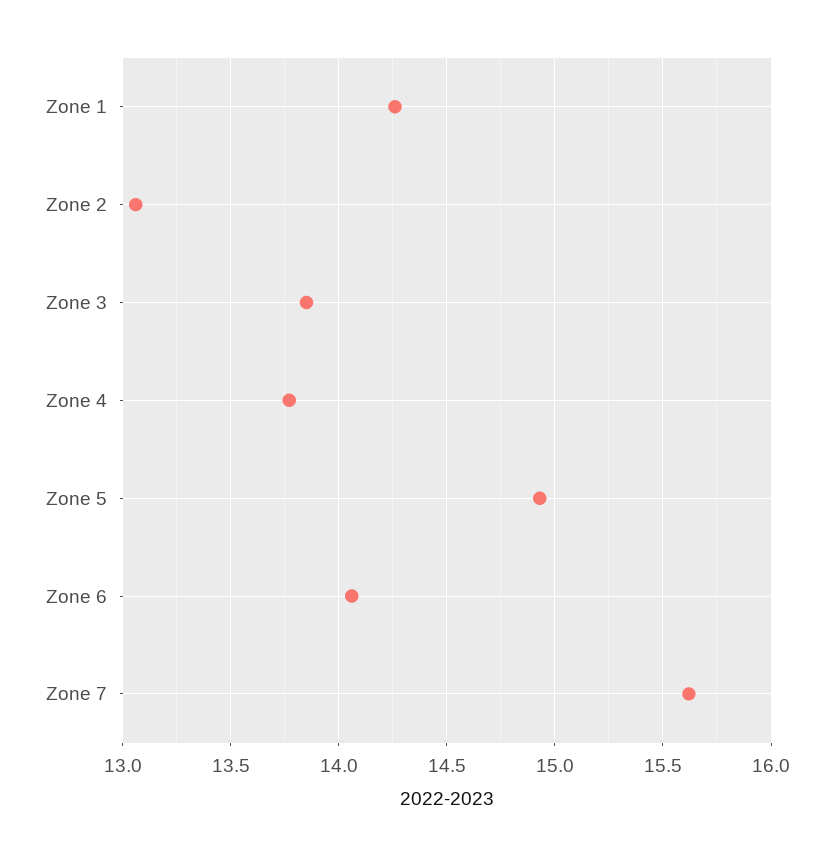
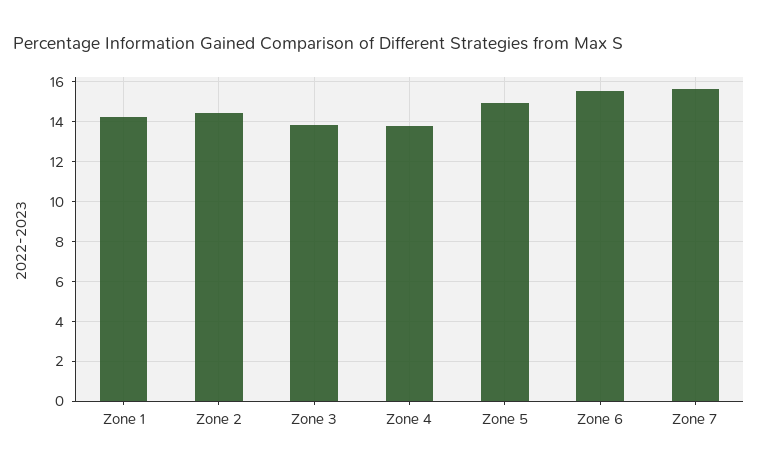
Zone 2: 13.05 -> 14.5
Zone 6: 14.05 -> 15.5

